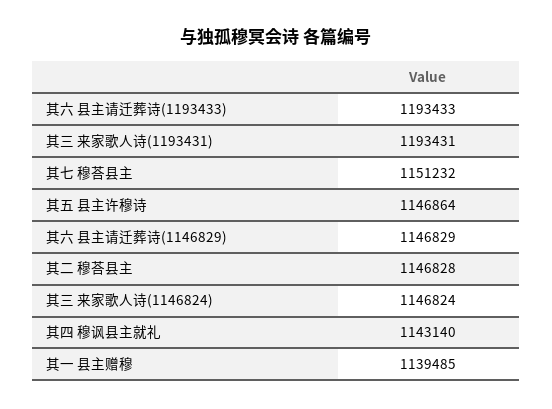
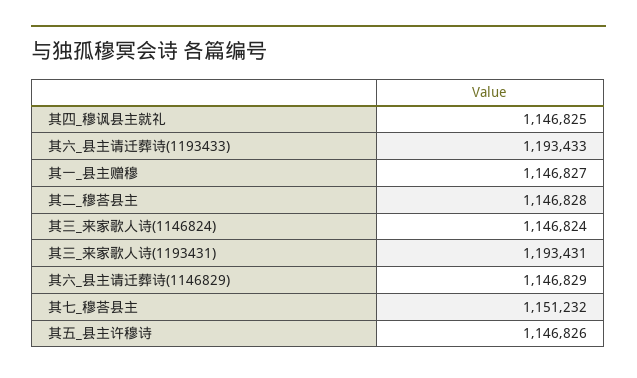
其五 县主许穆诗: 1146864 -> 1146826
其四 穆讽县主就礼: 1143140 -> 1146825
其一 县主赠穆: 1139485 -> 1146827

